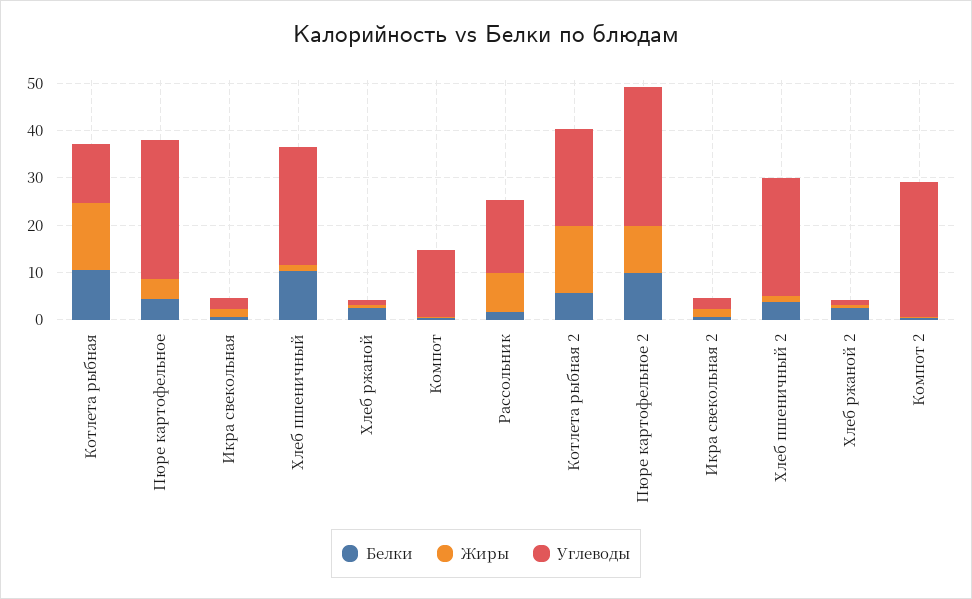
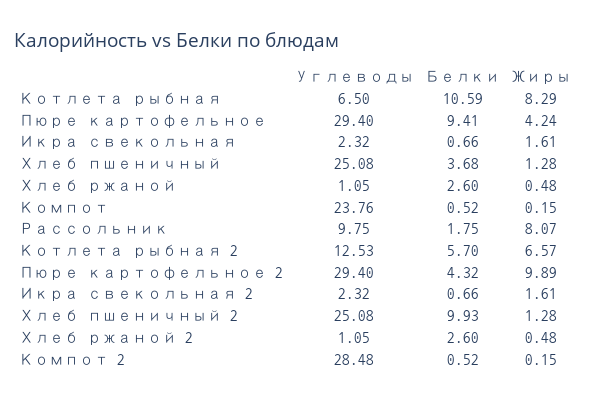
Жиры, Котлета рыбная: 14 -> 8.29
Углеводы, Котлета рыбная: 12 -> 6.5
Белки, Пюре картофельное: 4 -> 9.41
Белки, Хлеб пшеничный: 10 -> 3.68
Углеводы, Компот: 14 -> 23.76
Углеводы, Рассольник: 16 -> 9.75
Жиры, Котлета рыбная 2: 14 -> 6.57
Углеводы, Котлета рыбная 2: 20 -> 12.53
Белки, Пюре картофельное 2: 10 -> 4.32
Белки, Хлеб пшеничный 2: 4 -> 9.93

